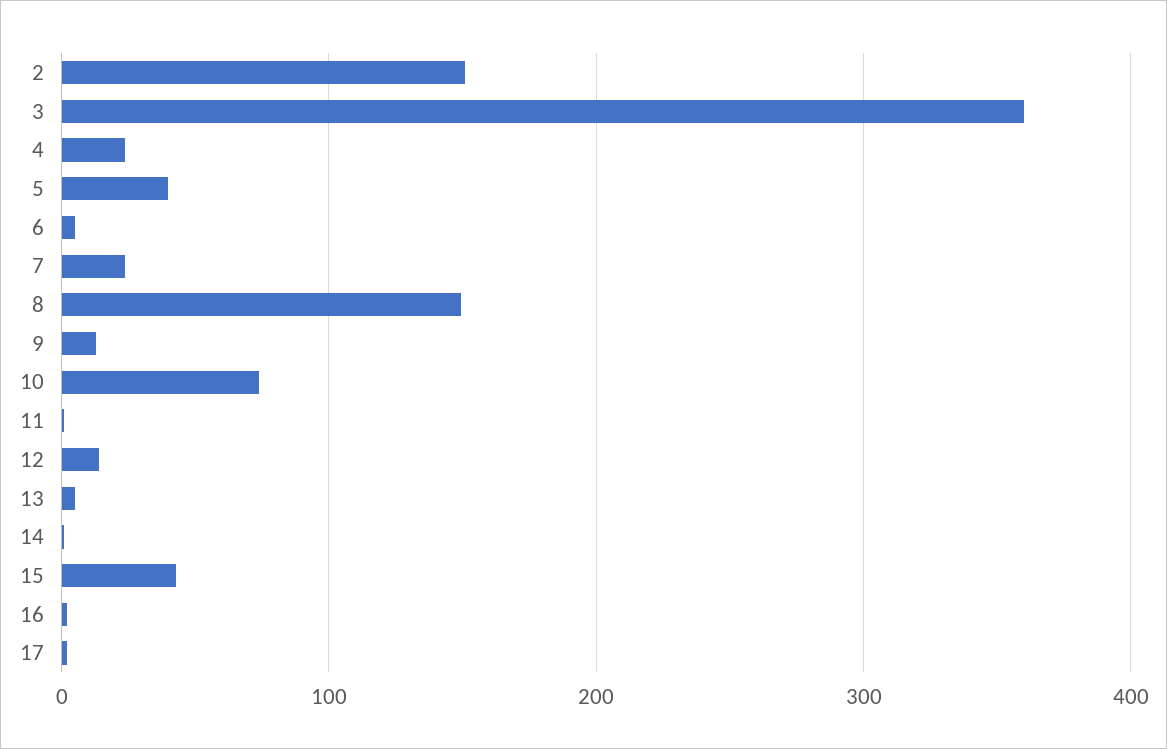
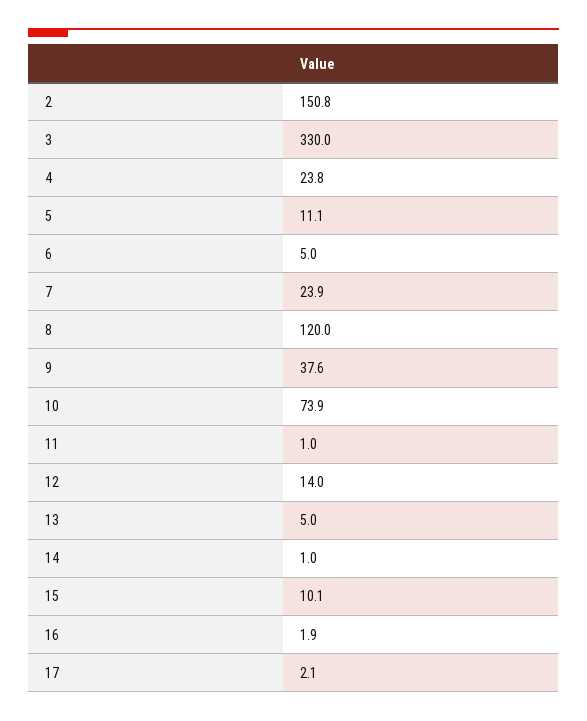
3: 360 -> 330
5: 40 -> 11.1
8: 150 -> 120
9: 10 -> 37.6
15: 40 -> 10.1

